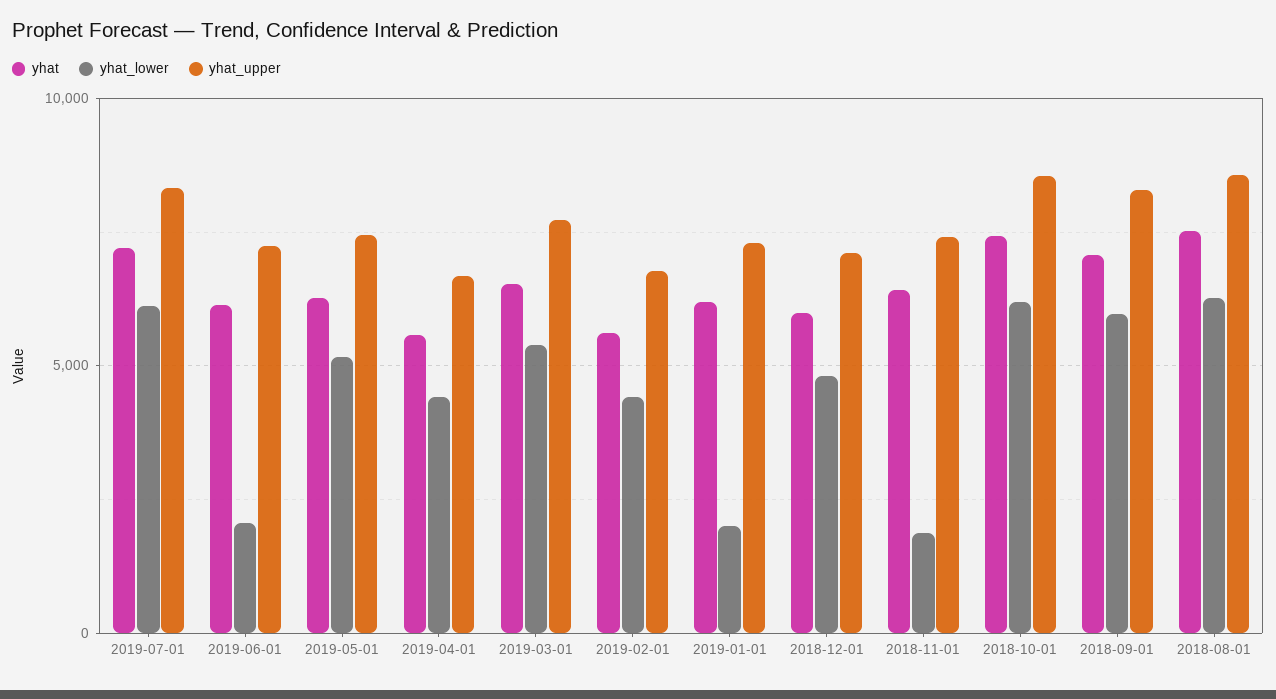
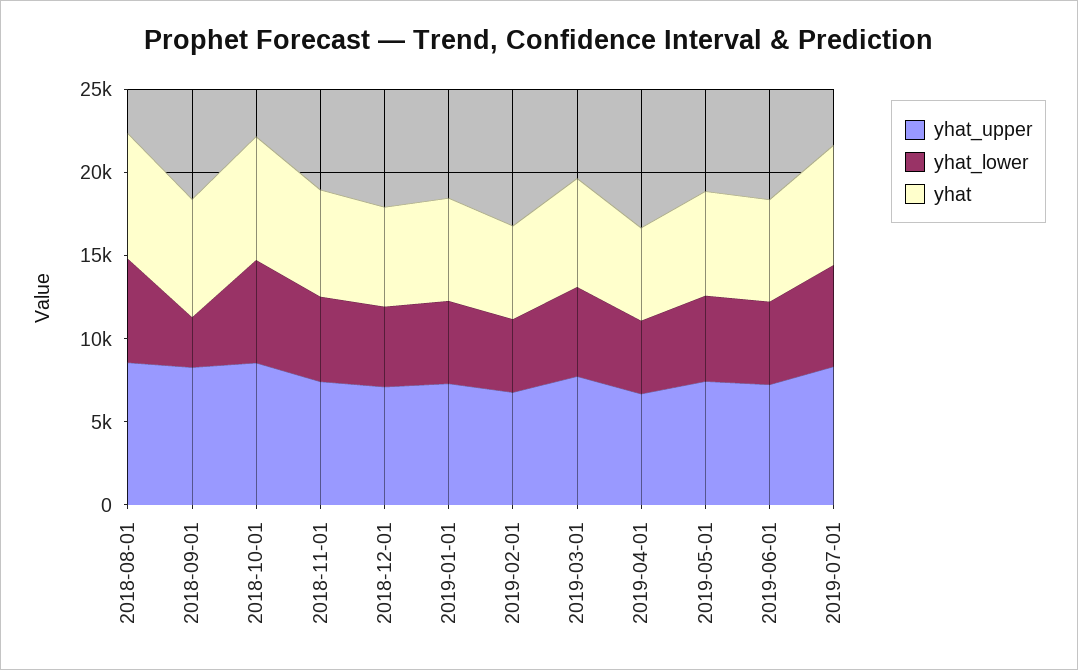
yhat_lower, 2019-06-01: 2000 -> 5000
yhat_lower, 2019-01-01: 2000 -> 5000
yhat_lower, 2018-11-01: 2000 -> 5000
yhat_lower, 2018-09-01: 6000 -> 3000

